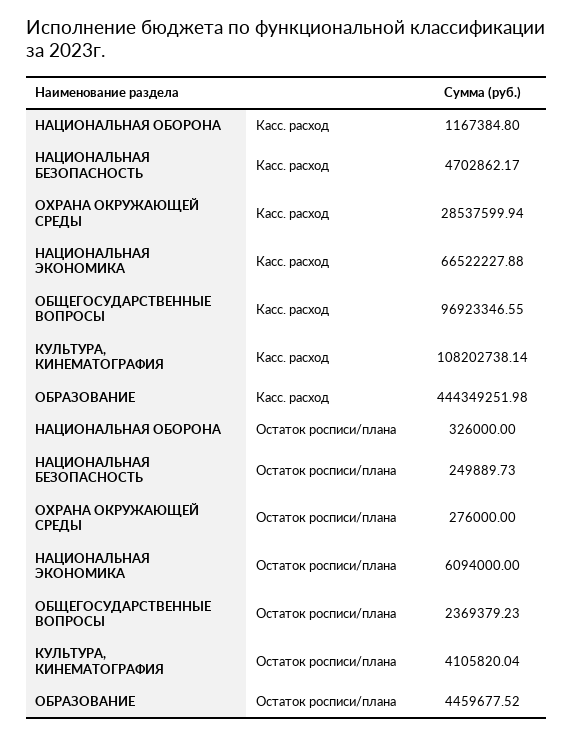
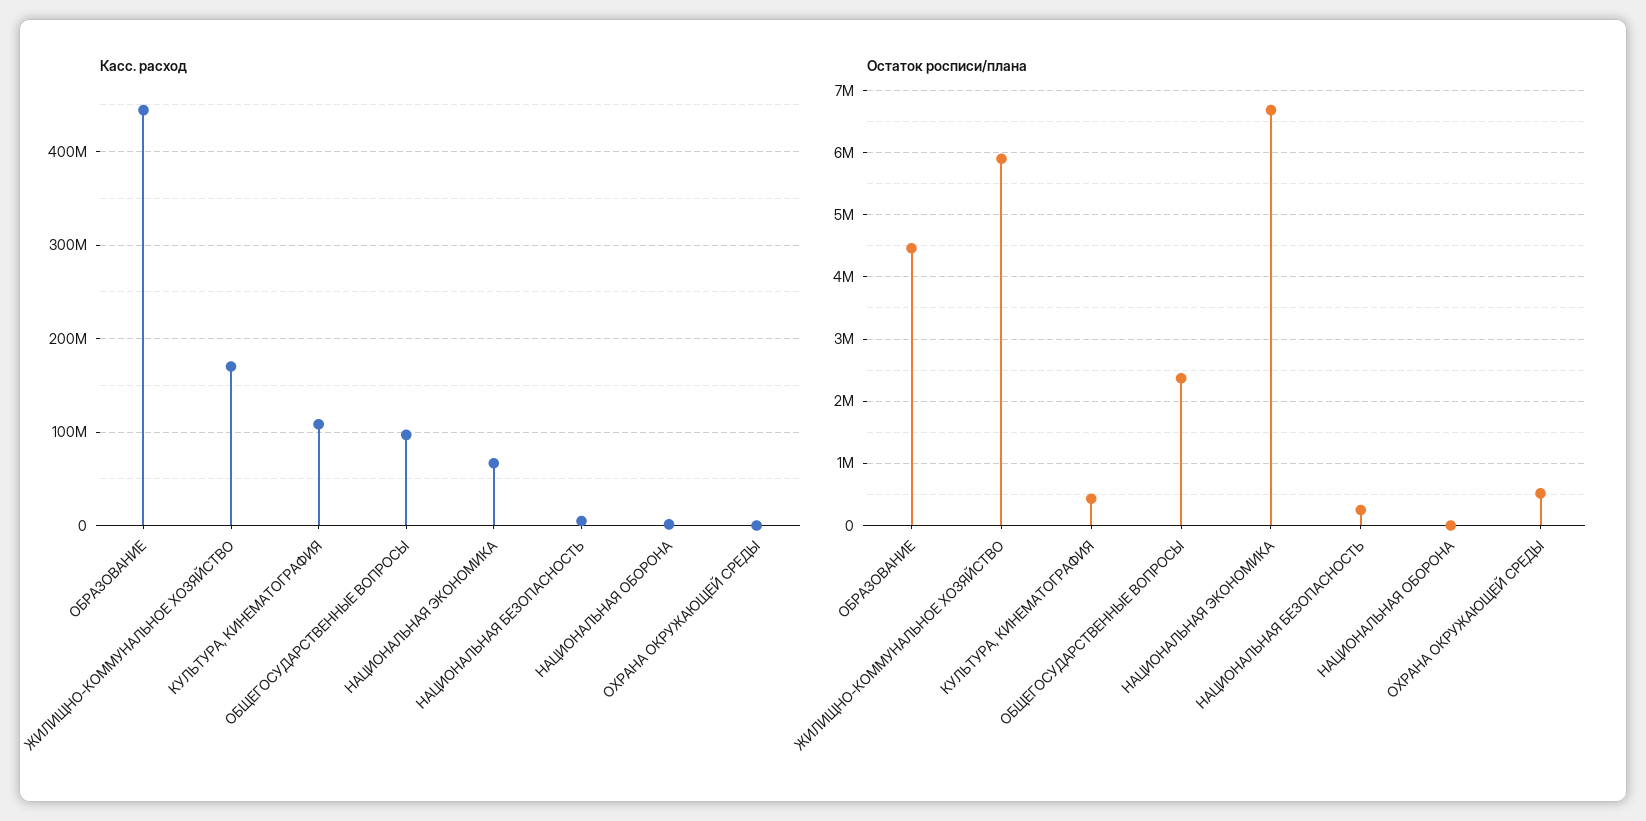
Касс. расход, ОХРАНА ОКРУЖАЮЩЕЙ СРЕДЫ: 28537599.94 -> 0
Остаток росписи/плана, НАЦИОНАЛЬНАЯ ОБОРОНА: 326000 -> 0
Остаток росписи/плана, ОХРАНА ОКРУЖАЮЩЕЙ СРЕДЫ: 276000 -> 500000
Остаток росписи/плана, НАЦИОНАЛЬНАЯ ЭКОНОМИКА: 6094000 -> 6700000
Остаток росписи/плана, КУЛЬТУРА, КИНЕМАТОГРАФИЯ: 4105820.04 -> 400000
Касс. расход, ЖИЛИЩНО-КОММУНАЛЬНОЕ ХОЗЯЙСТВО: none -> 170000000
Остаток росписи/плана, ЖИЛИЩНО-КОММУНАЛЬНОЕ ХОЗЯЙСТВО: none -> 5900000

